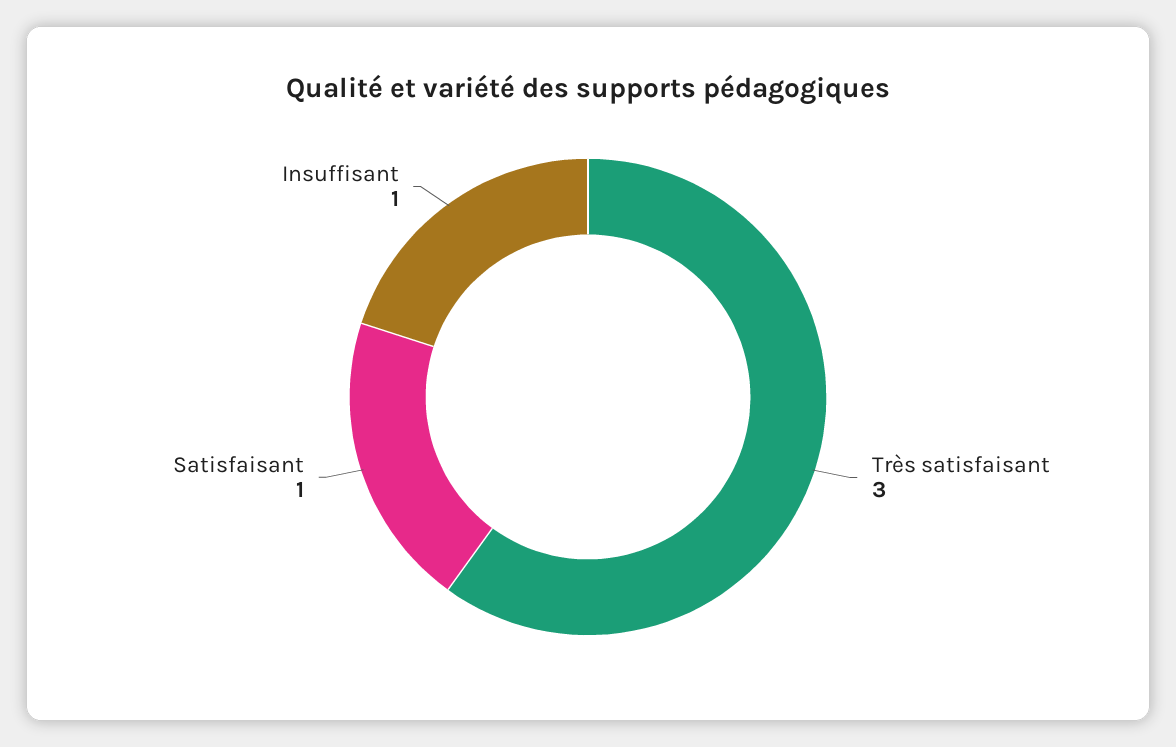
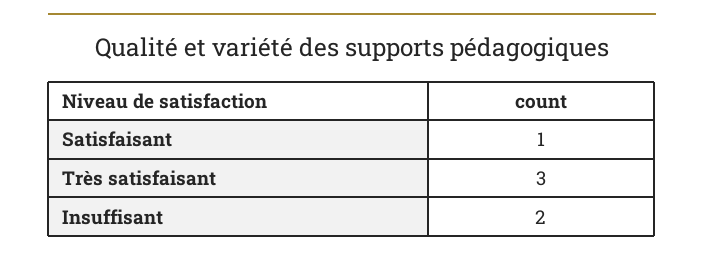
Insuffisant: 1 -> 2

